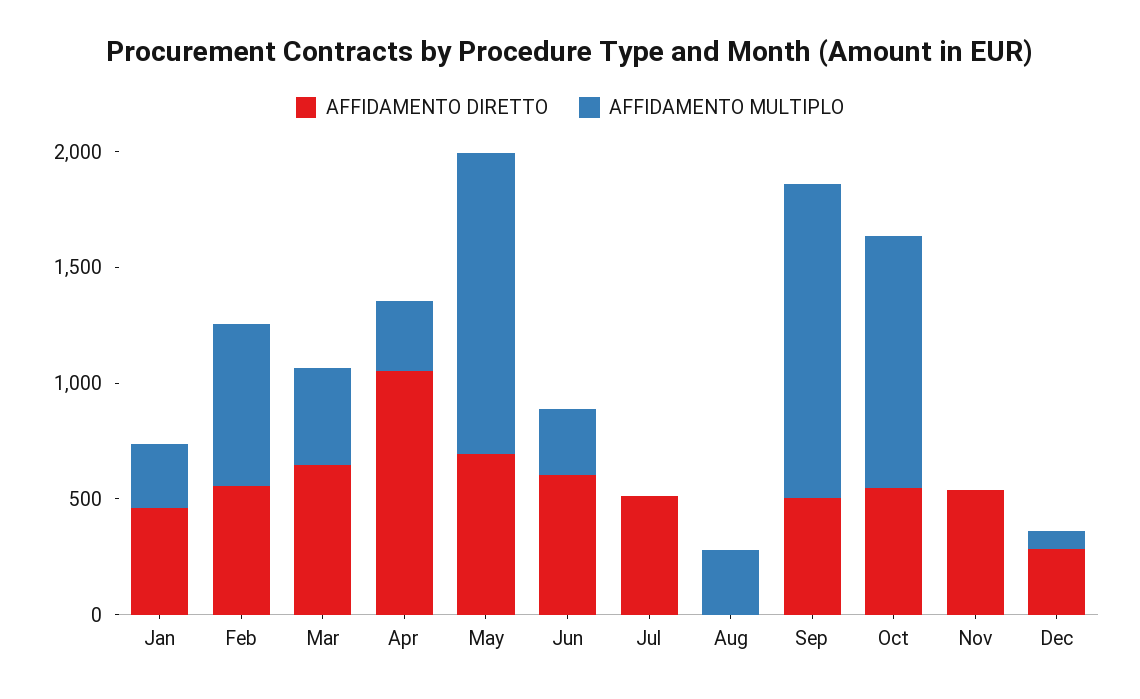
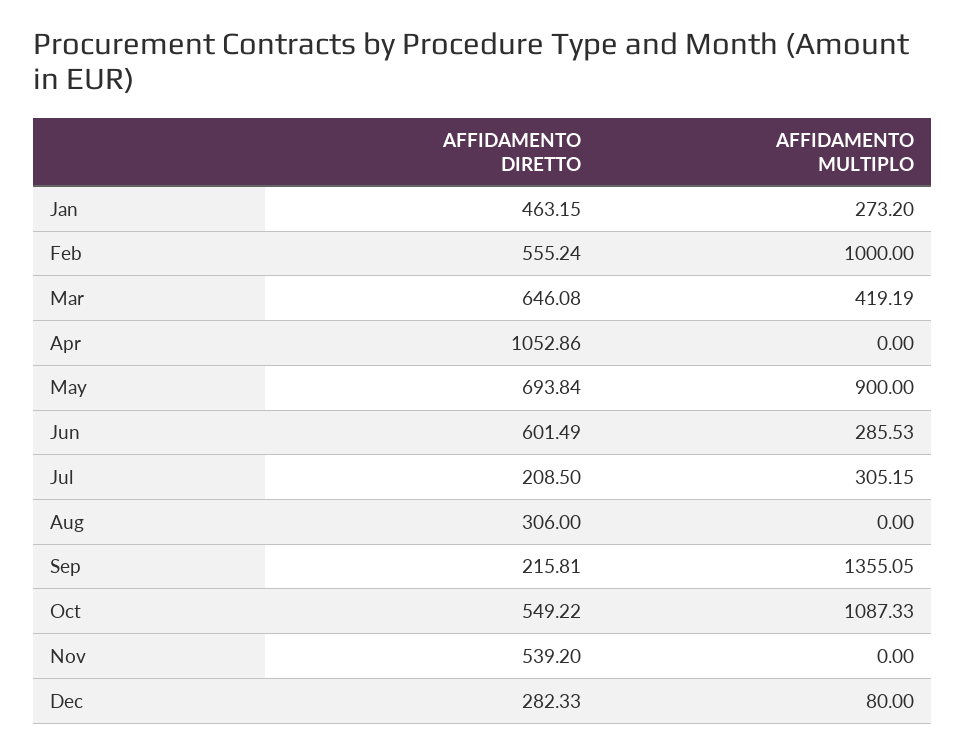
AFFIDAMENTO MULTIPLO, Feb: 700 -> 1000
AFFIDAMENTO MULTIPLO, Apr: 300 -> 0
AFFIDAMENTO MULTIPLO, May: 1300 -> 900
AFFIDAMENTO DIRETTO, Jul: 500 -> 208.5
AFFIDAMENTO MULTIPLO, Jul: 0 -> 305.15
AFFIDAMENTO DIRETTO, Aug: 0 -> 306
AFFIDAMENTO MULTIPLO, Aug: 300 -> 0
AFFIDAMENTO DIRETTO, Sep: 500 -> 215.81

